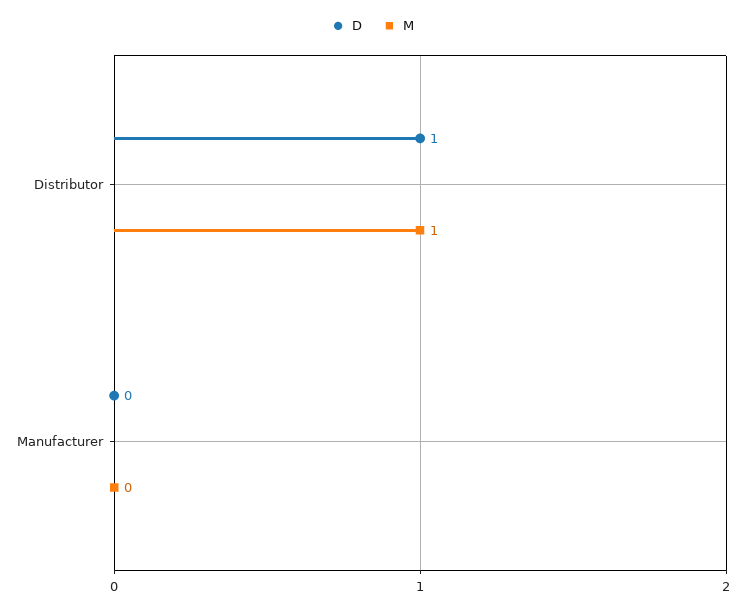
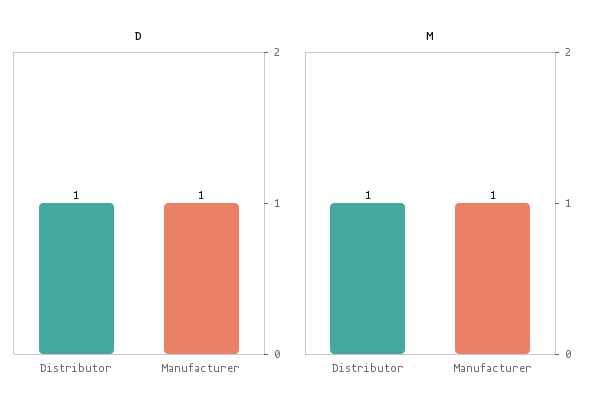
D, Manufacturer: 0 -> 1
M, Manufacturer: 0 -> 1

